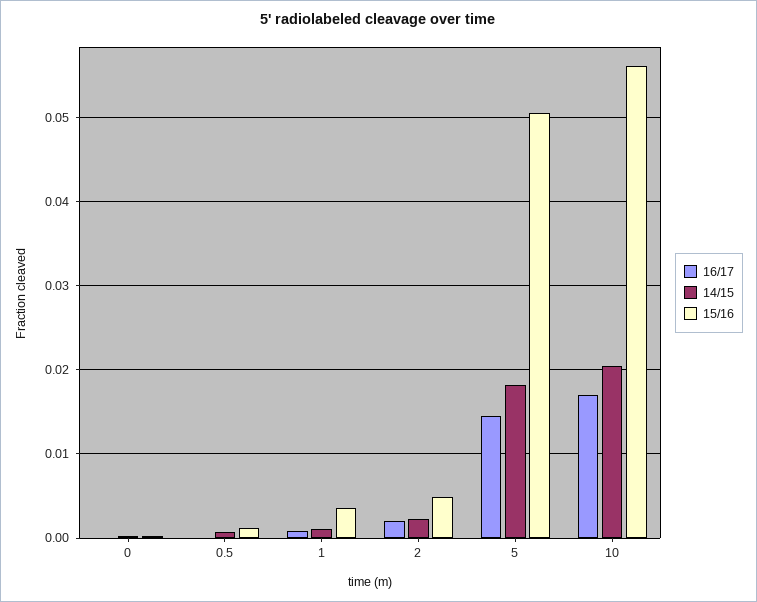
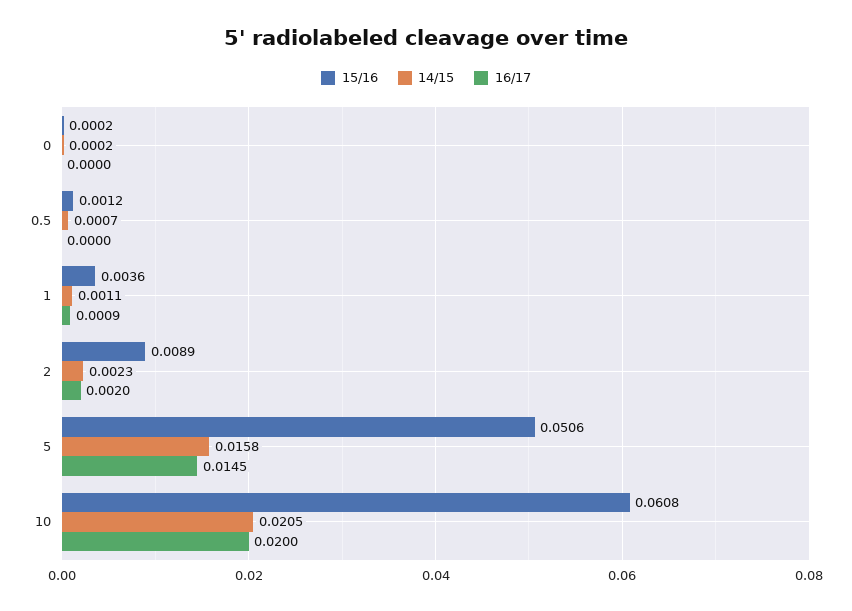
15/16, 2: 0.005 -> 0.0089
14/15, 5: 0.018 -> 0.0158
16/17, 10: 0.017 -> 0.02
15/16, 10: 0.056 -> 0.0608

